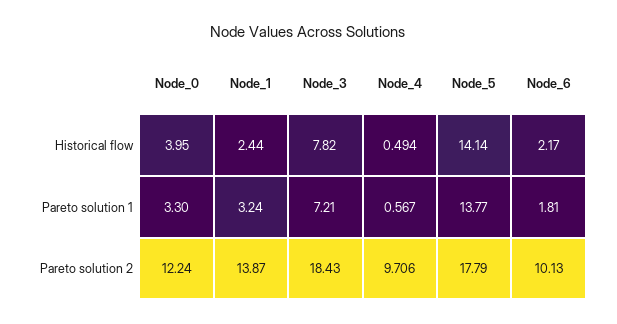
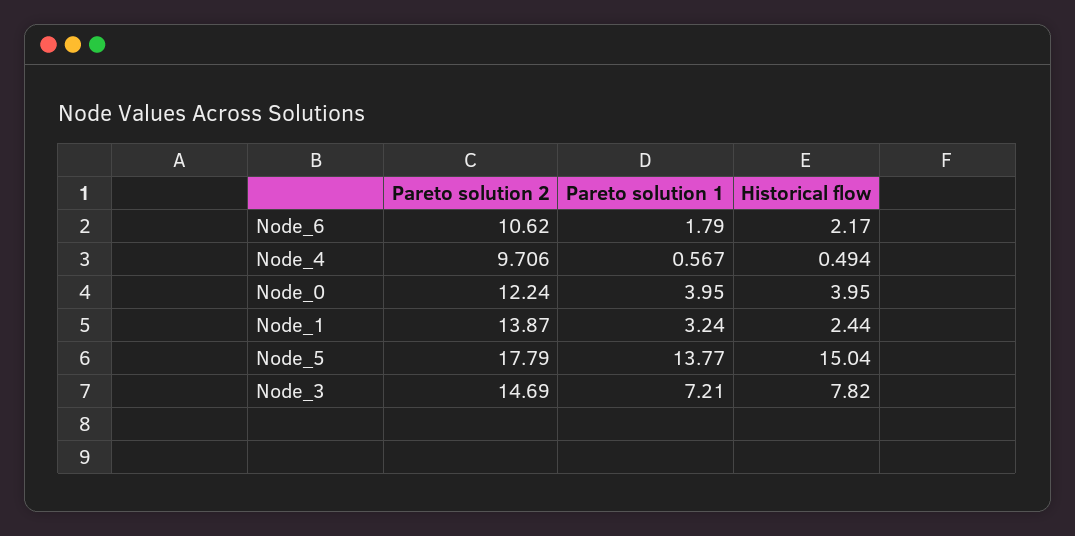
Node_5, Historical flow: 14.14 -> 15.04
Node_0, Pareto solution 1: 3.3 -> 3.95
Node_6, Pareto solution 1: 1.81 -> 1.79
Node_3, Pareto solution 2: 18.43 -> 14.69
Node_6, Pareto solution 2: 10.13 -> 10.62

